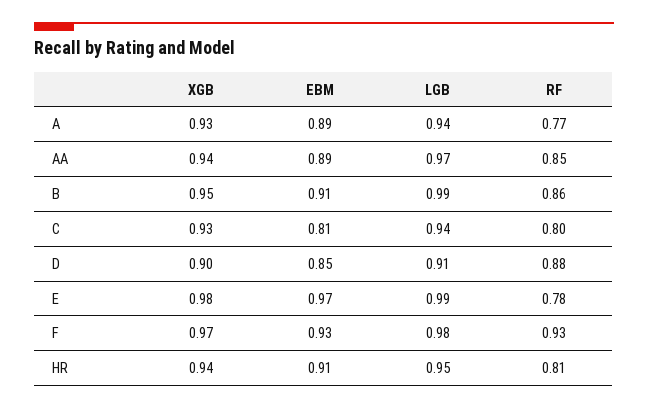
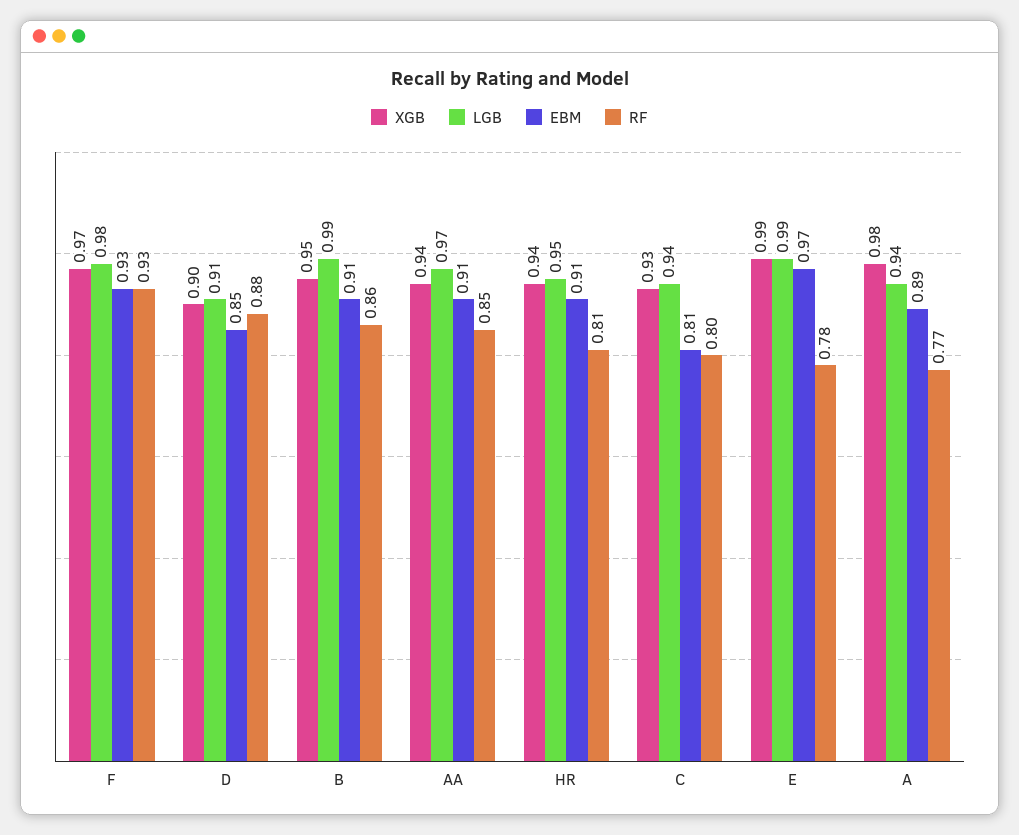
XGB, A: 0.93 -> 0.98
EBM, AA: 0.89 -> 0.91
XGB, E: 0.98 -> 0.99

